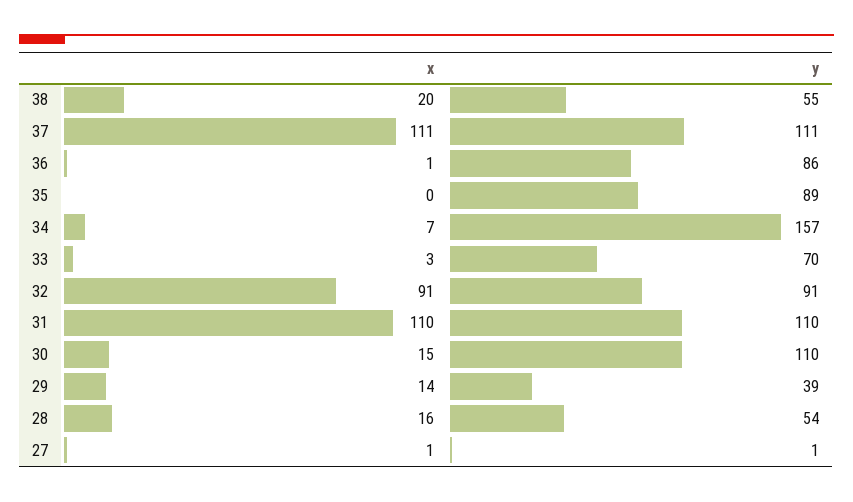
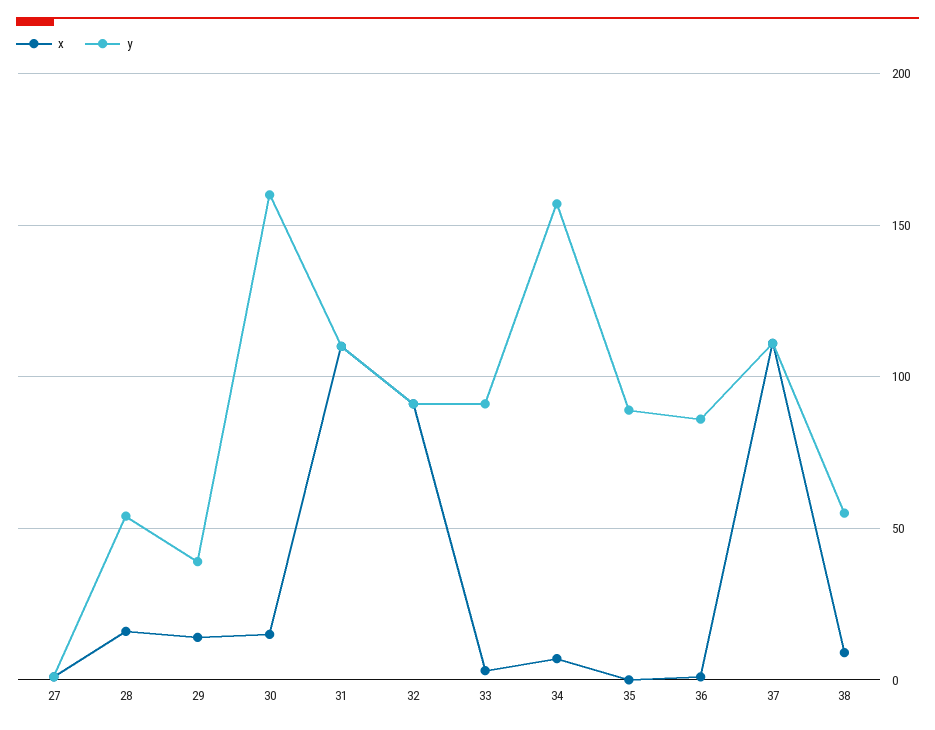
x, 38: 20 -> 10
y, 33: 70 -> 90
y, 30: 110 -> 160

